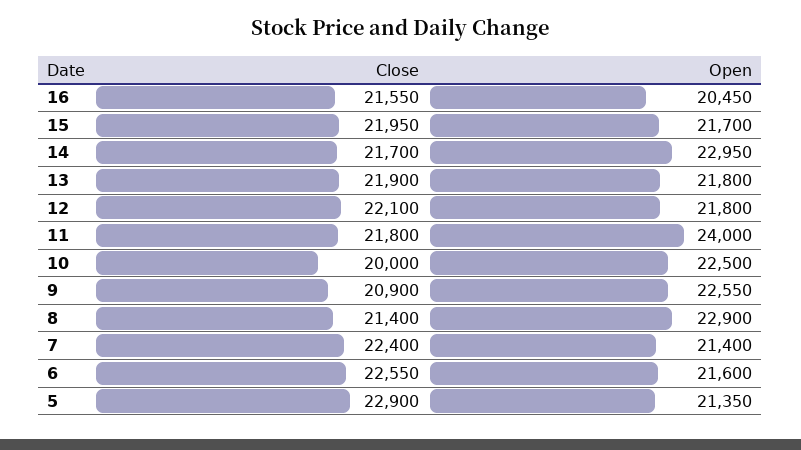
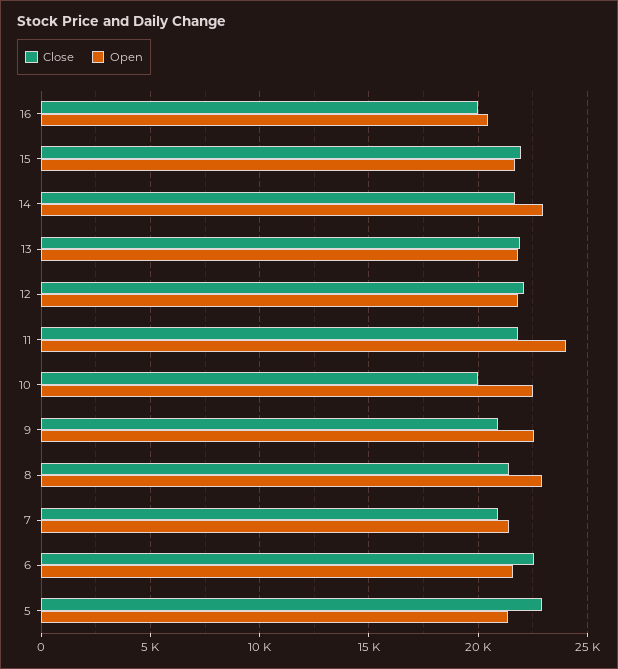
Close, 16: 21550 -> 20000
Close, 7: 22400 -> 21000

